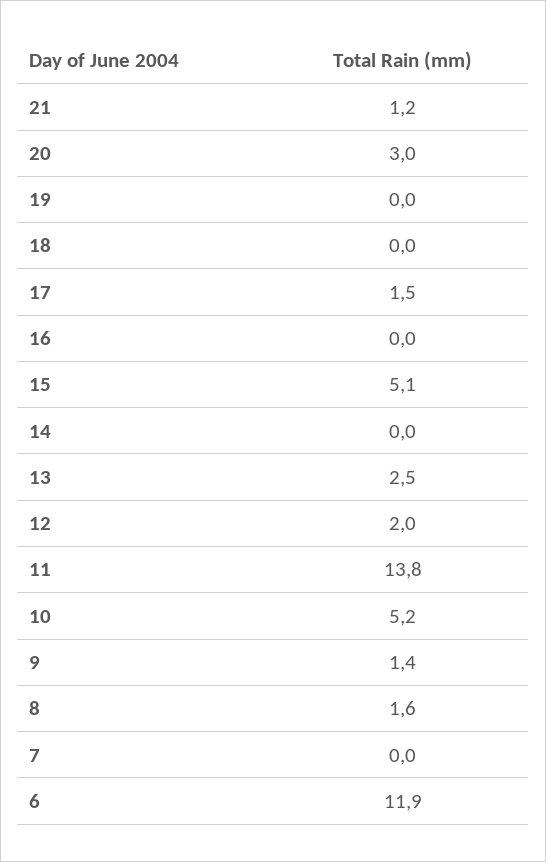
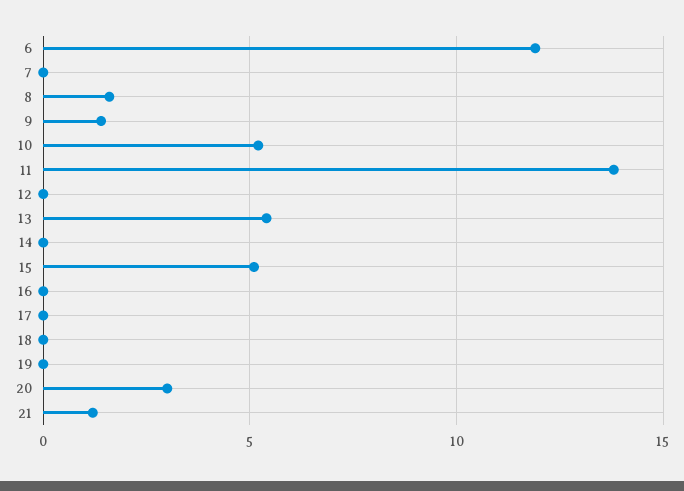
17: 1.5 -> 0
13: 2.5 -> 5.5
12: 2 -> 0

